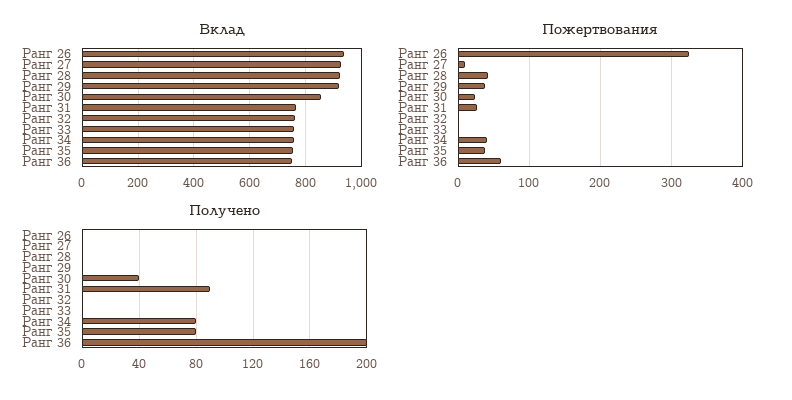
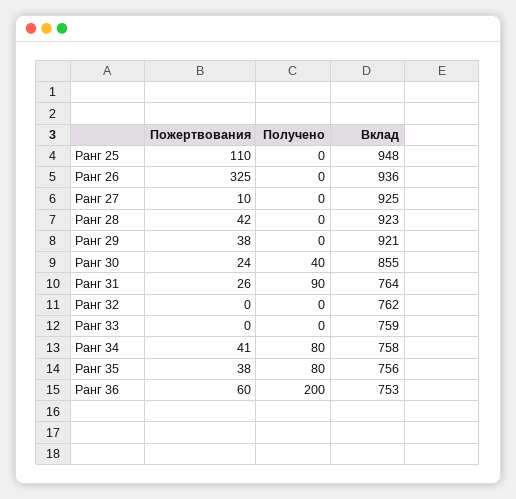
Пожертвования, Ранг 25: none -> 110
Получено, Ранг 25: none -> 0
Вклад, Ранг 25: none -> 948

